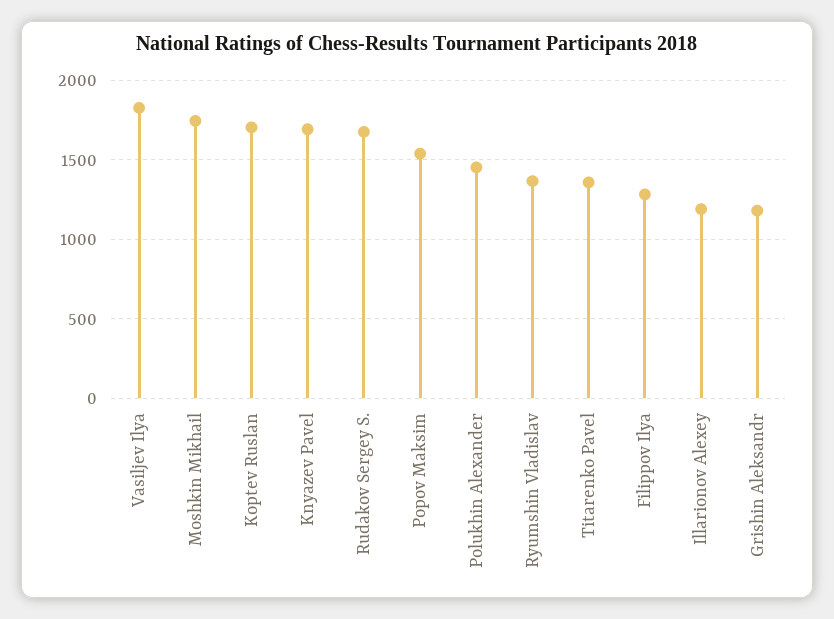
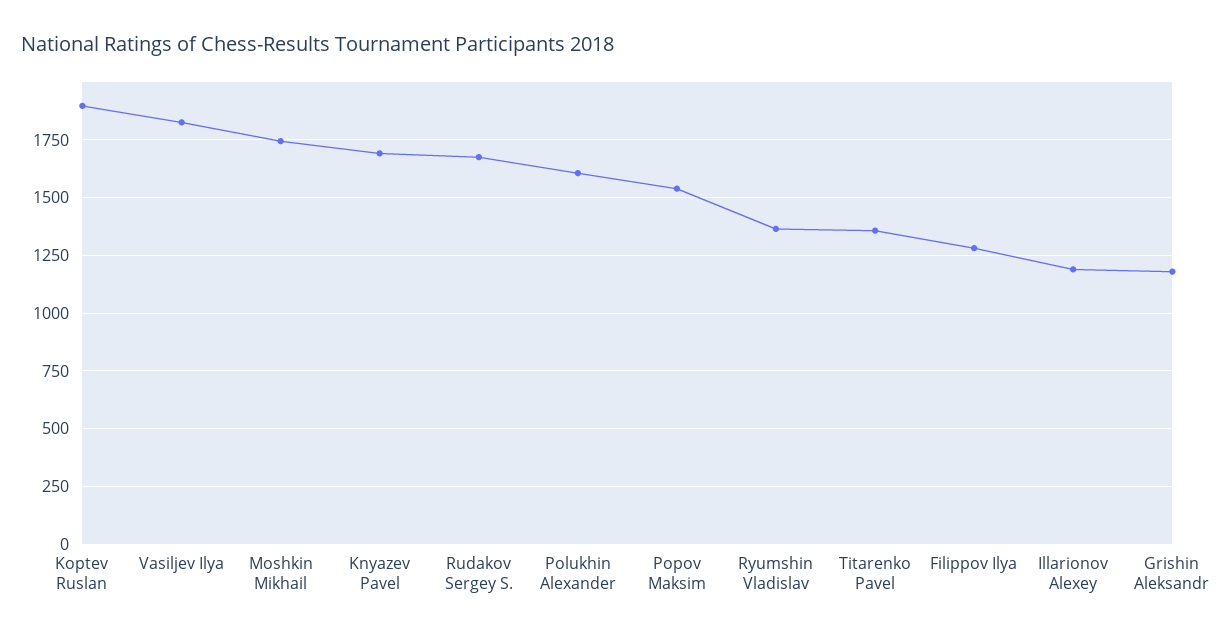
Koptev Ruslan: 1700 -> 1900
Polukhin Alexander: 1450 -> 1600

